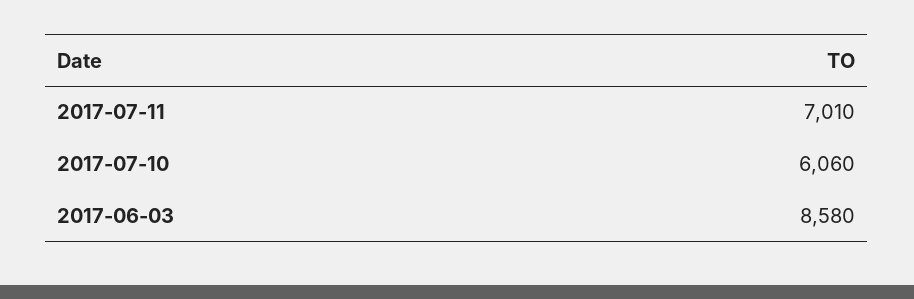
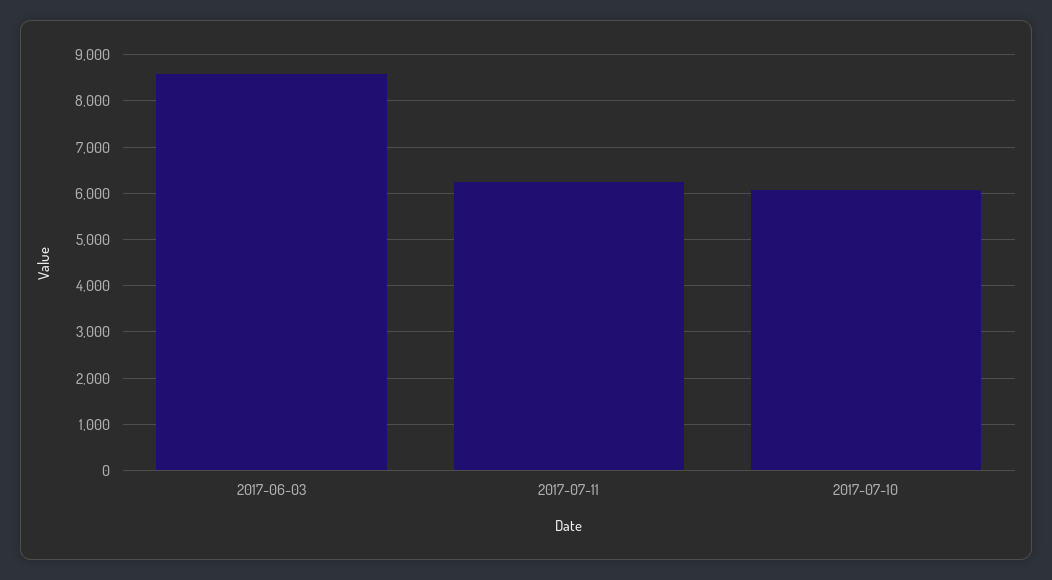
2017-07-11: 7010 -> 6200

